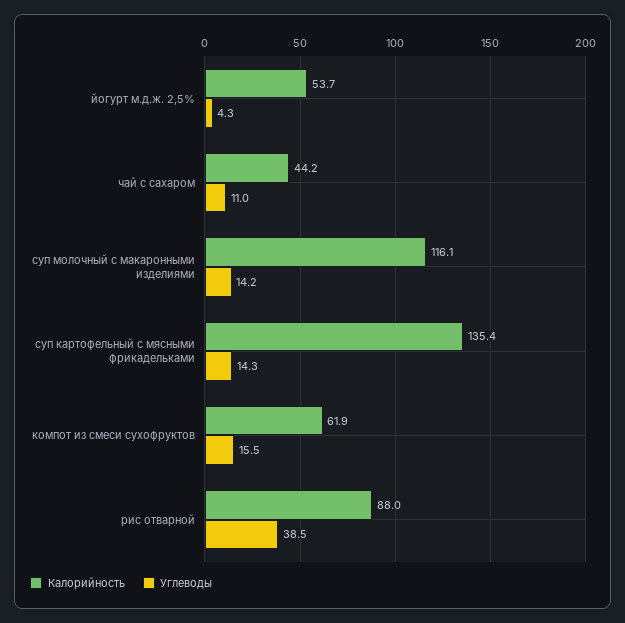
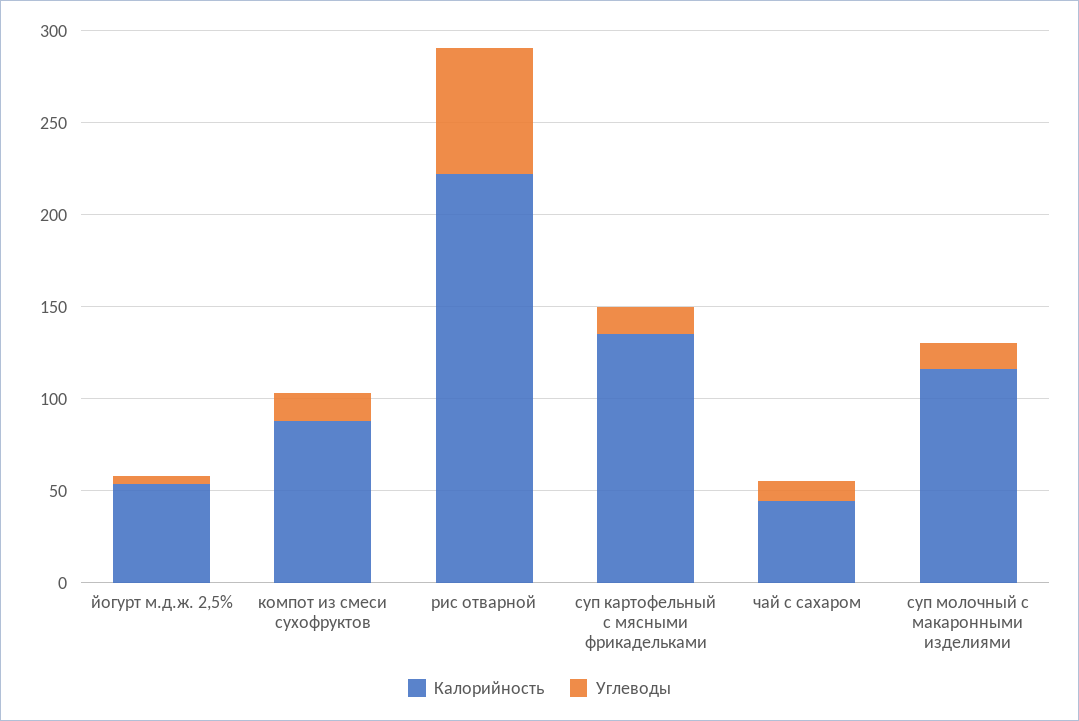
Калорийность, компот из смеси сухофруктов: 61.9 -> 90
Калорийность, рис отварной: 88 -> 220
Углеводы, рис отварной: 38.5 -> 70

